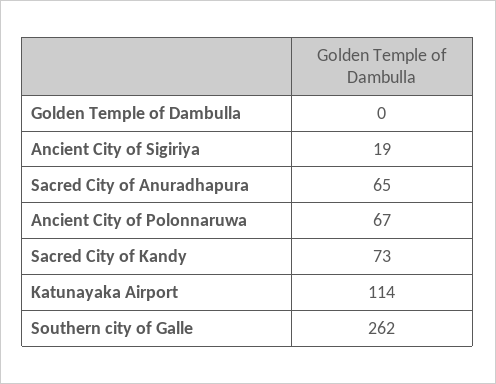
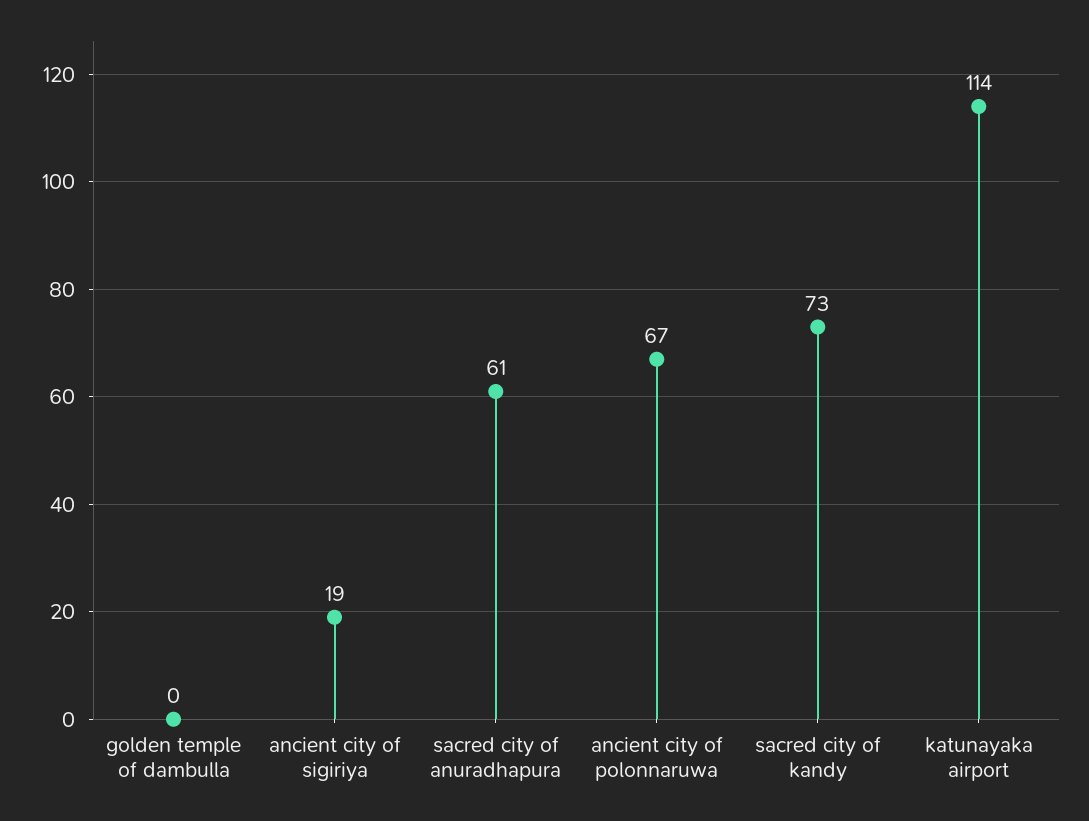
Sacred City of Anuradhapura: 65 -> 61
Southern city of Galle: 262 -> none

